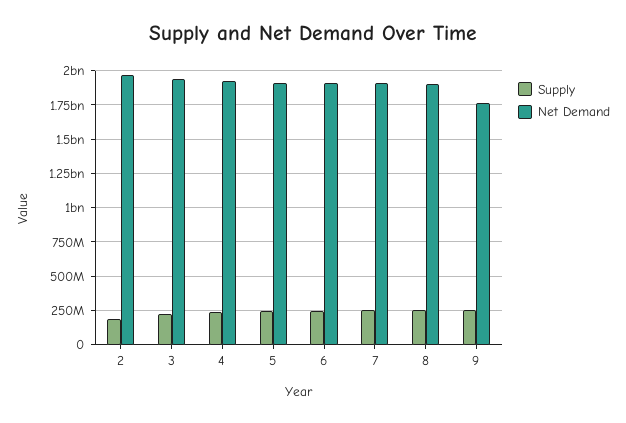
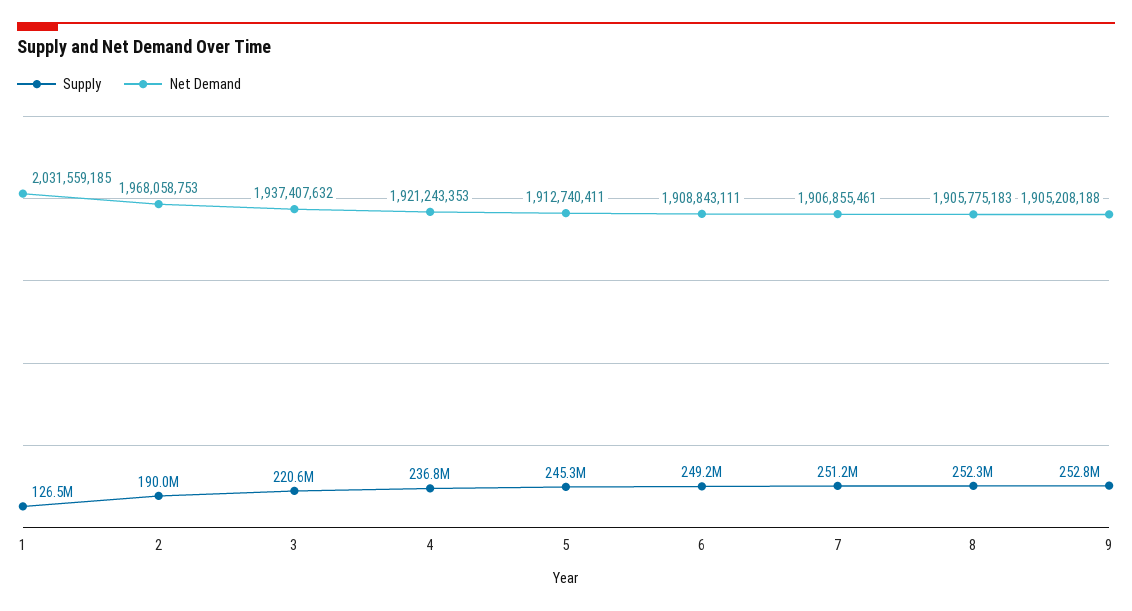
Net Demand, 9: 1750000000 -> 1905208188
Supply, 1: none -> 126500000
Net Demand, 1: none -> 2031559185

